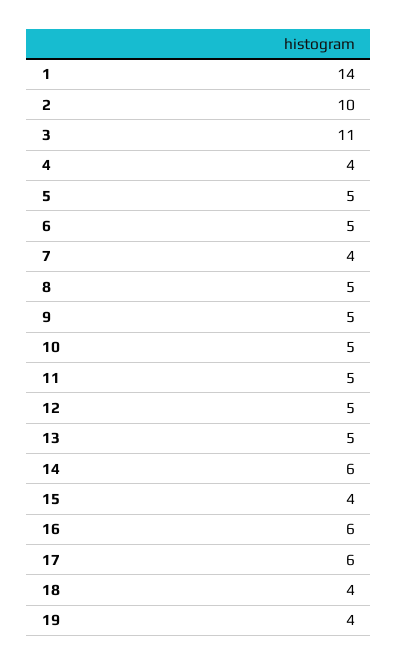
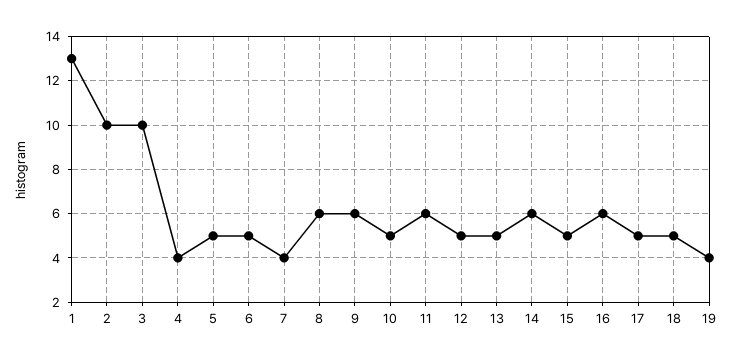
1: 14 -> 13
3: 11 -> 10
8: 5 -> 6
9: 5 -> 6
11: 5 -> 6
15: 4 -> 5
17: 6 -> 5
18: 4 -> 5

